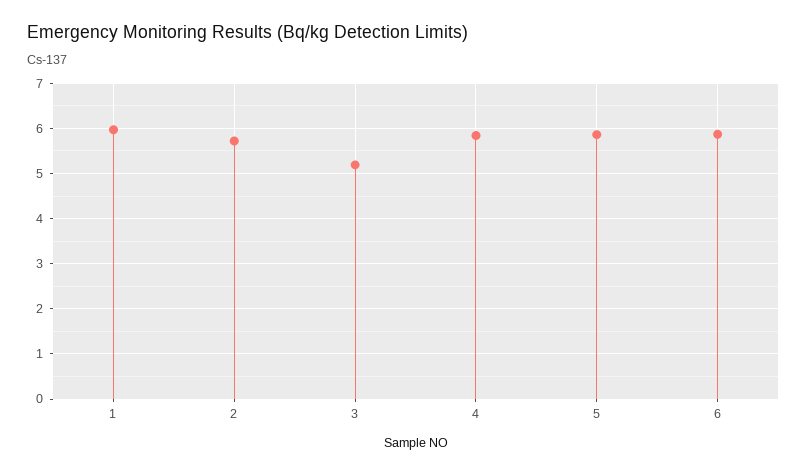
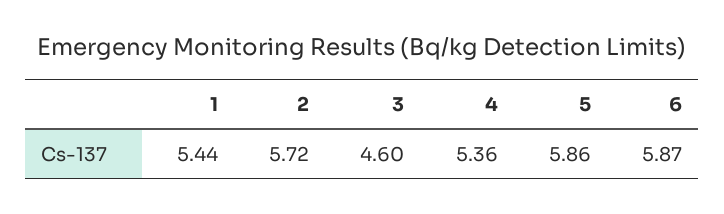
1: 6 -> 5.44
3: 5.2 -> 4.6
4: 5.8 -> 5.36

